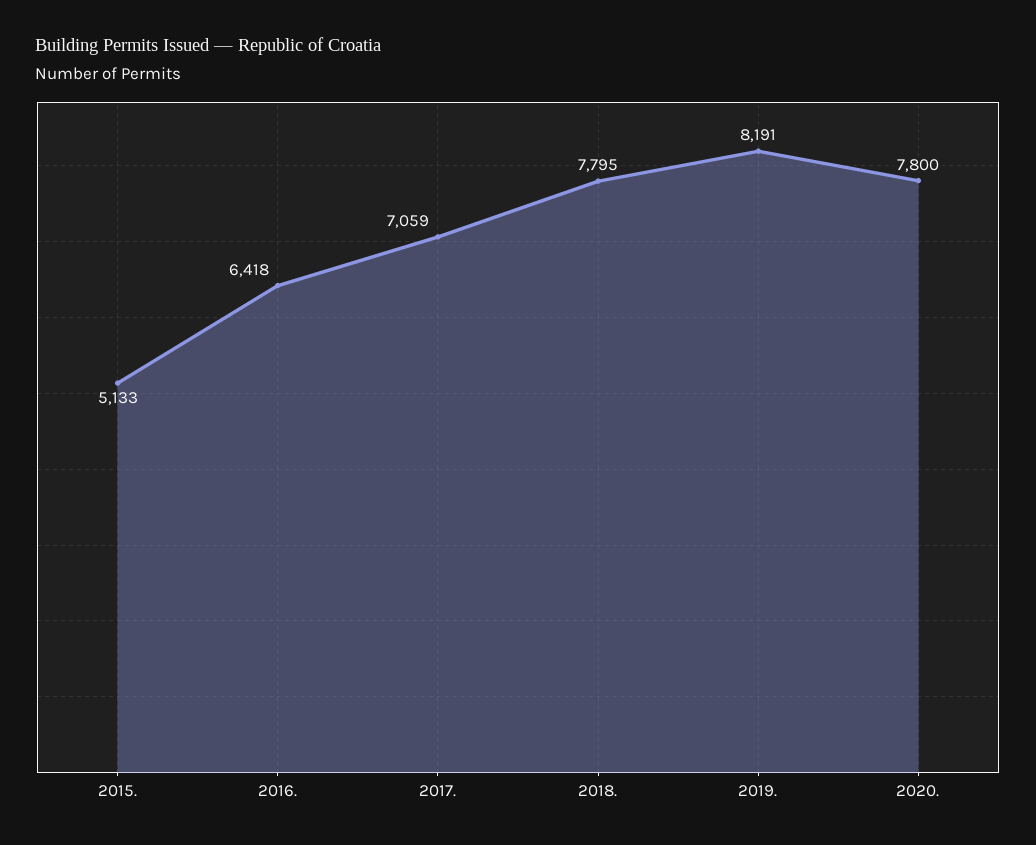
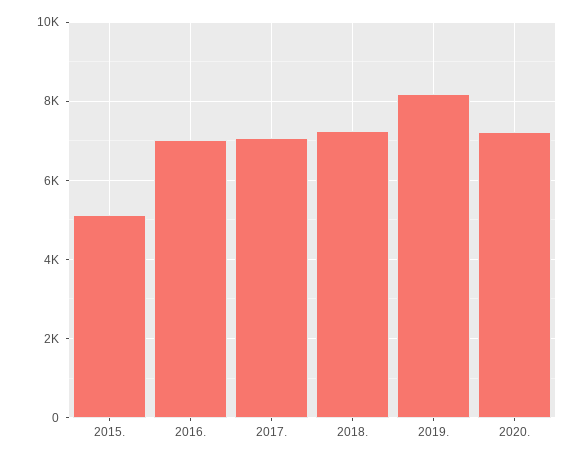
2016.: 6418 -> 7000
2018.: 7795 -> 7200
2020.: 7800 -> 7200

